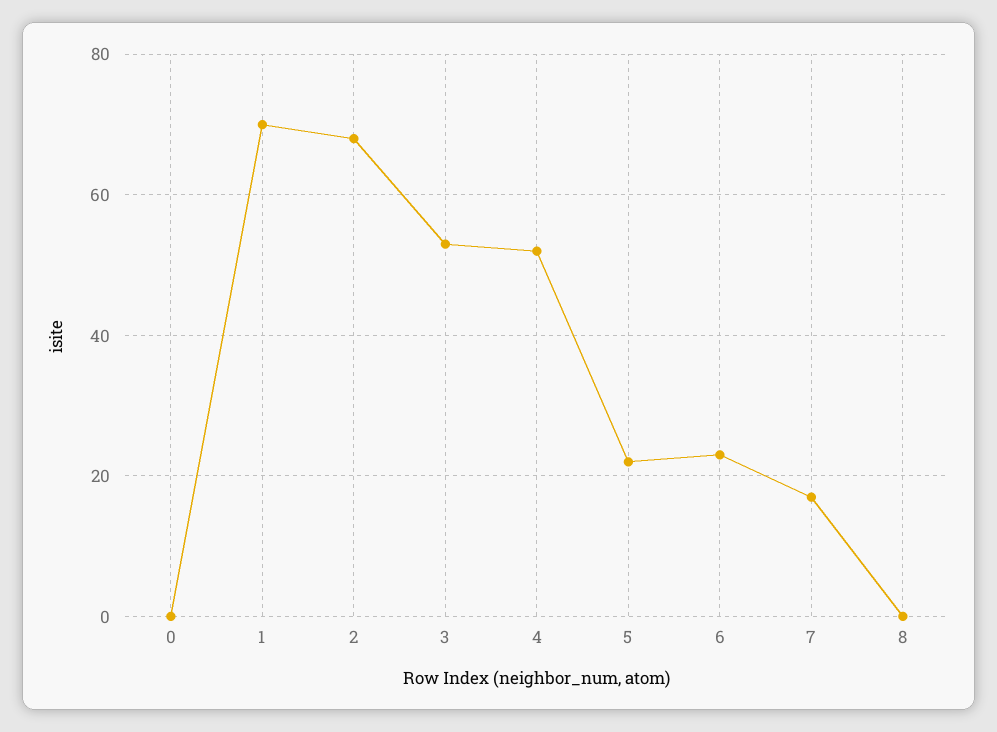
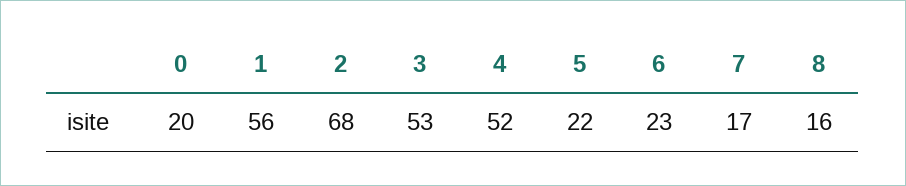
0: 0 -> 20
1: 70 -> 56
8: 0 -> 16

